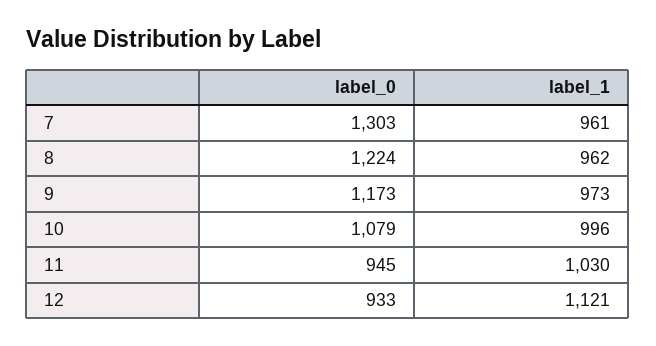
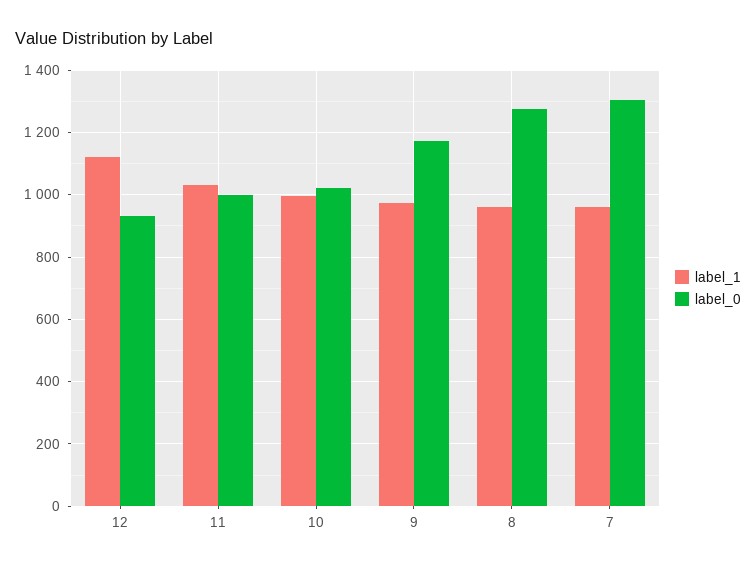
label_0, 8: 1224 -> 1280
label_0, 10: 1079 -> 1020
label_0, 11: 945 -> 1000

